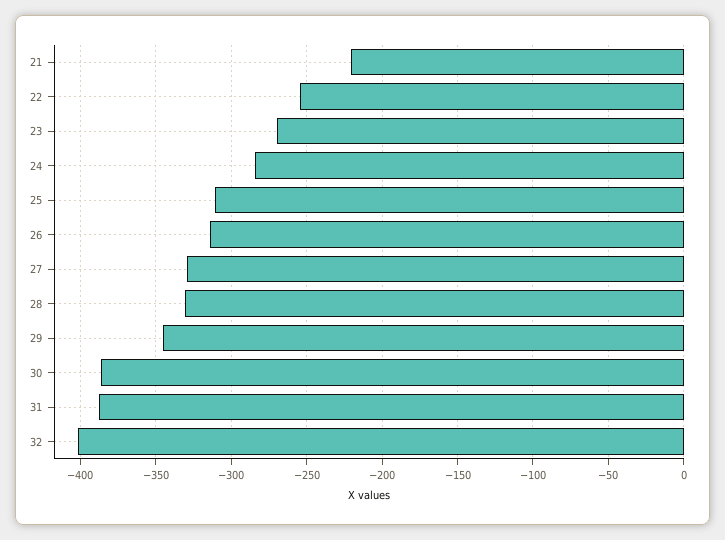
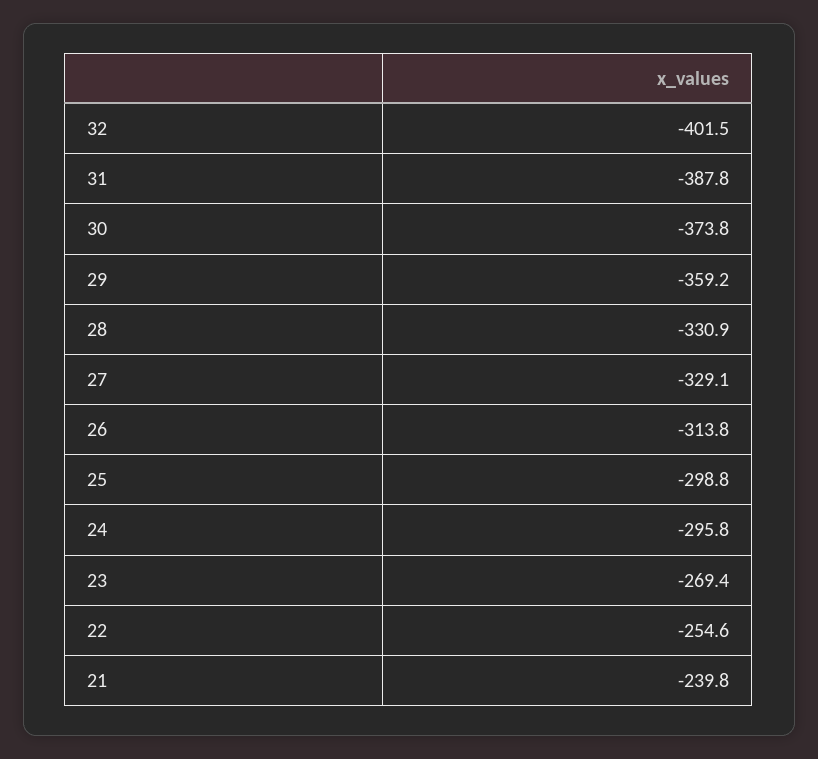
21: -220 -> -239.8
24: -285 -> -295.8
25: -310 -> -298.8
29: -345 -> -359.2
30: -385 -> -373.8

